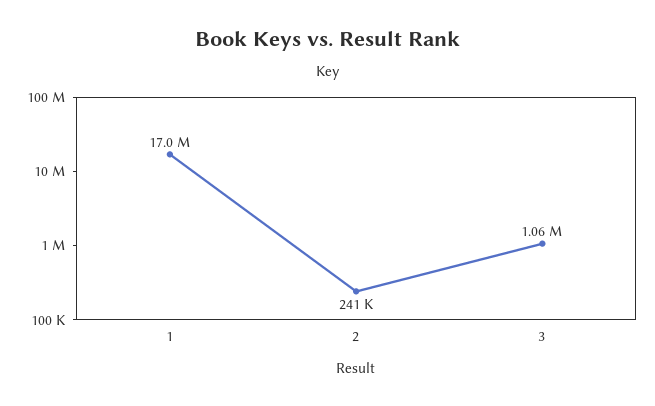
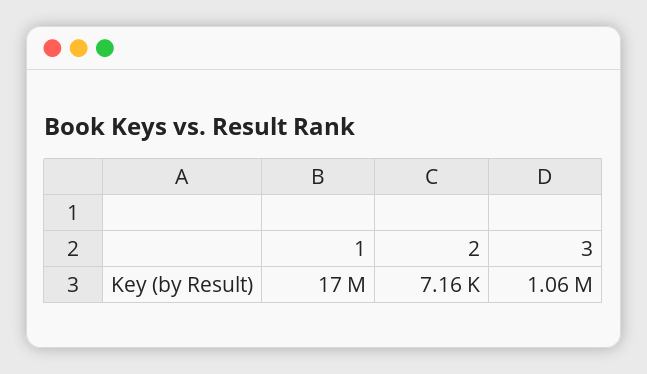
2: 241000 -> 7160

